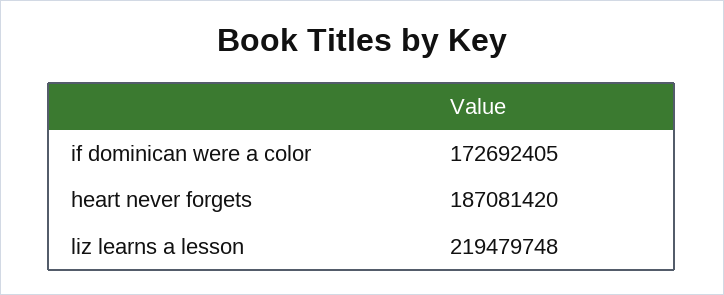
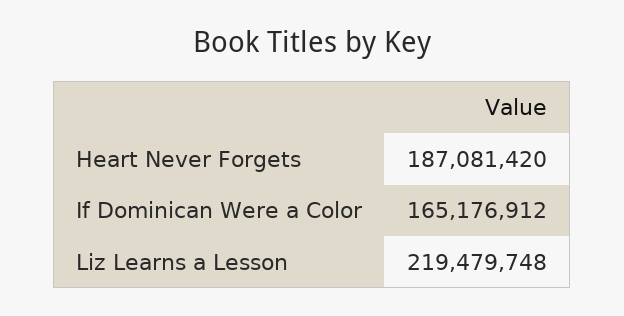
if dominican were a color: 172692405 -> 165176912

